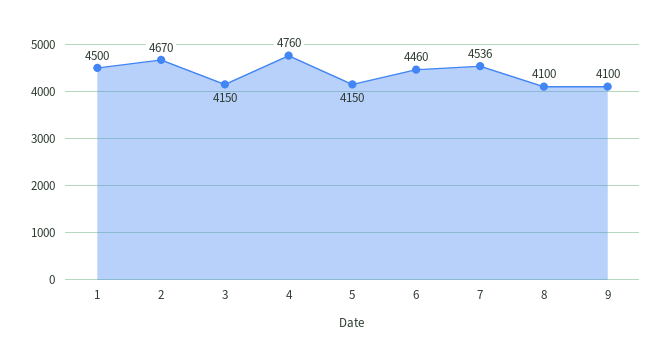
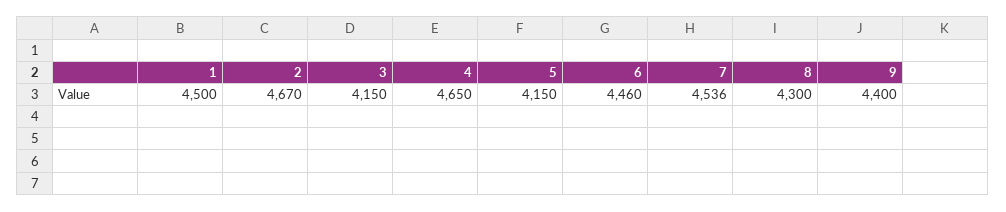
4: 4760 -> 4650
8: 4100 -> 4300
9: 4100 -> 4400

